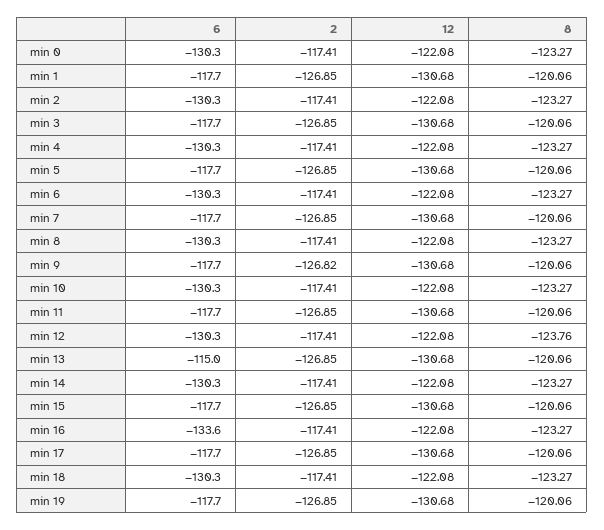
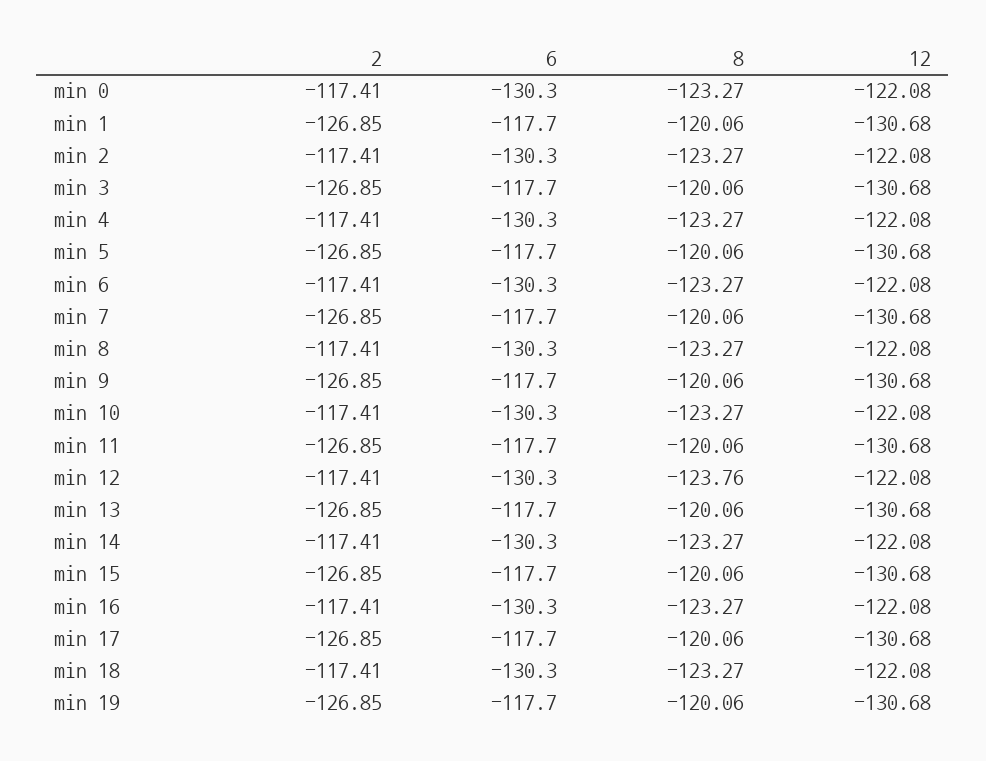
2, min 9: -126.82 -> -126.85
6, min 13: -115 -> -117.7
6, min 16: -133.6 -> -130.3

